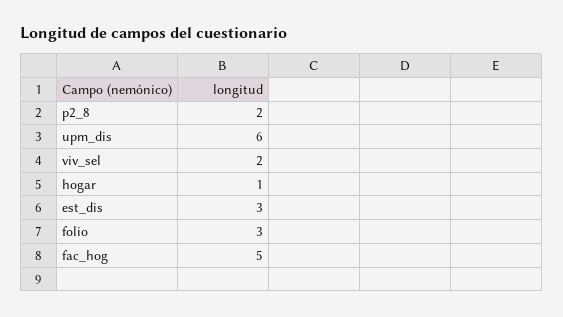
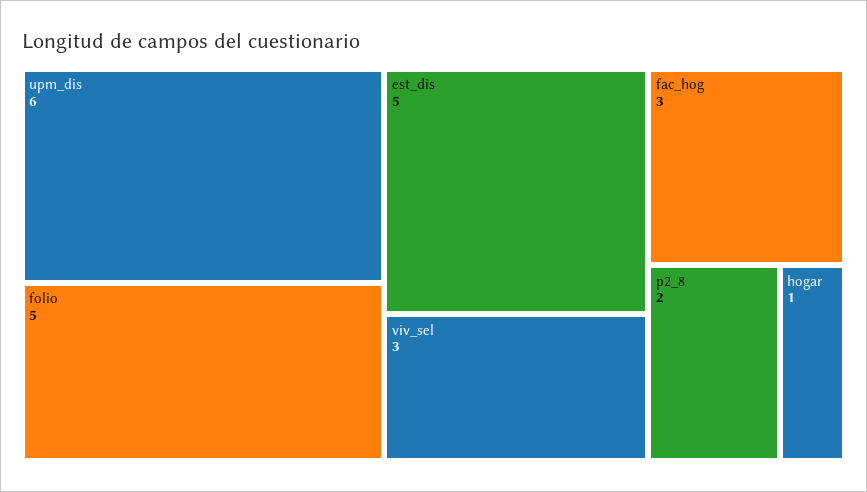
viv_sel: 2 -> 3
est_dis: 3 -> 5
folio: 3 -> 5
fac_hog: 5 -> 3

